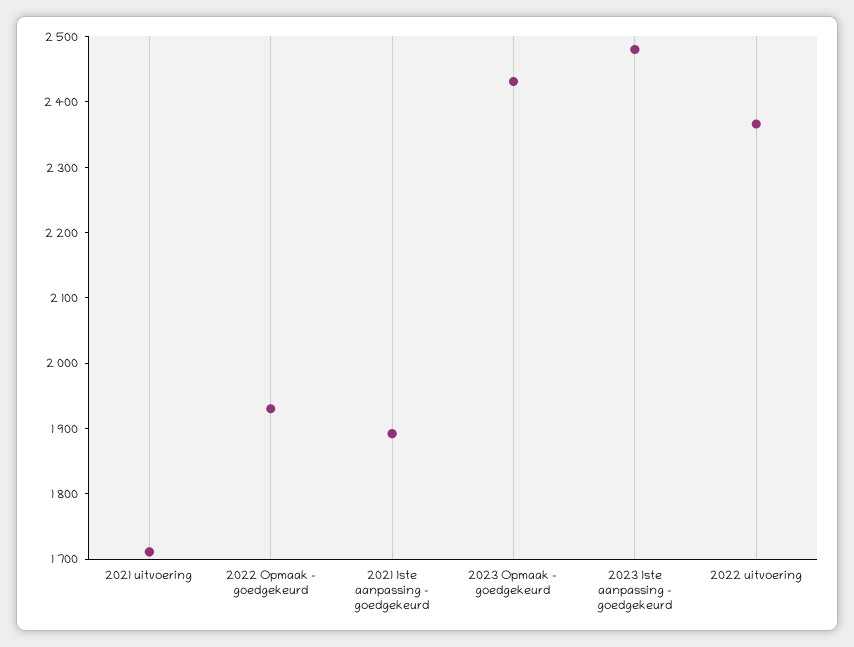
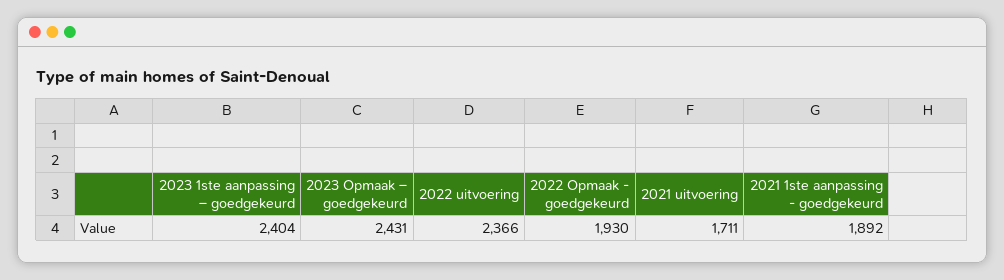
2023 1ste aanpassing – goedgekeurd: 2480 -> 2404

